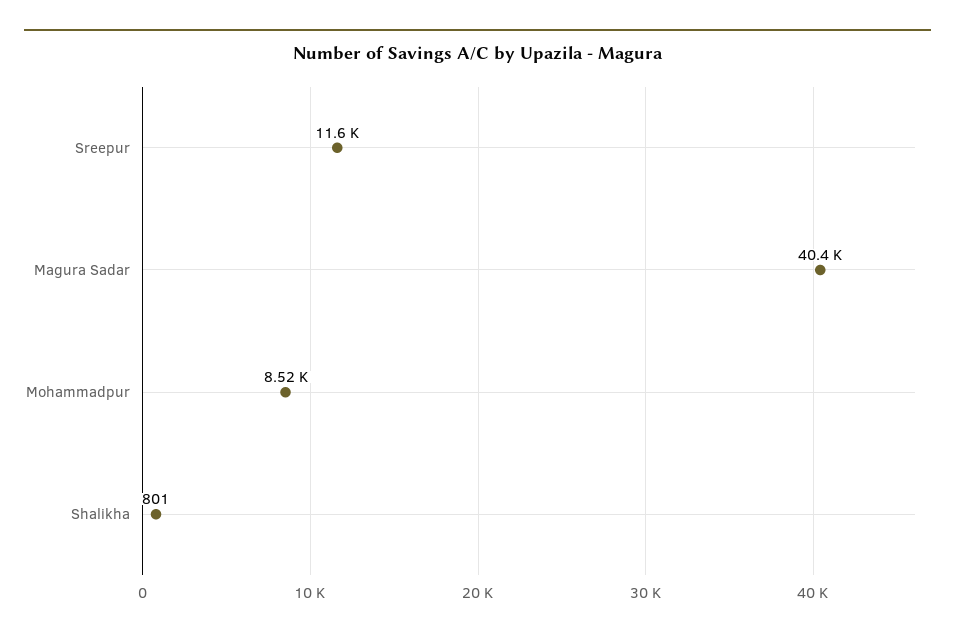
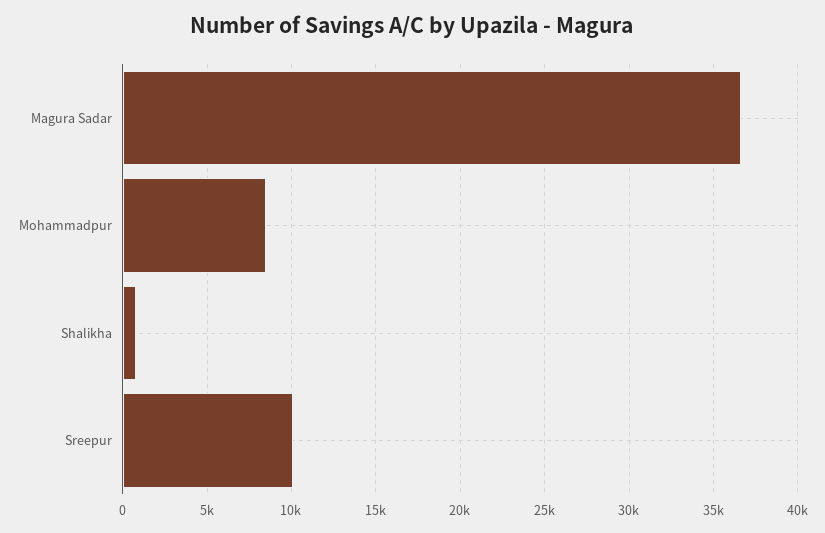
Sreepur: 11600 -> 10000
Magura Sadar: 40400 -> 36500

